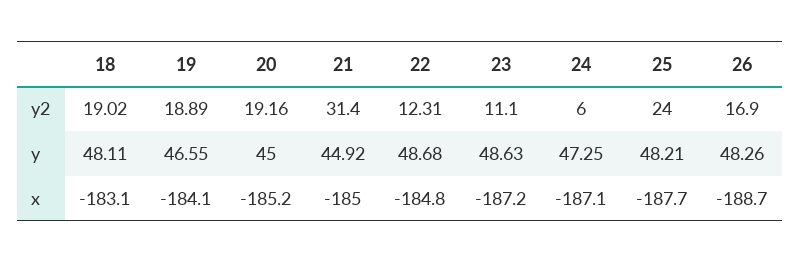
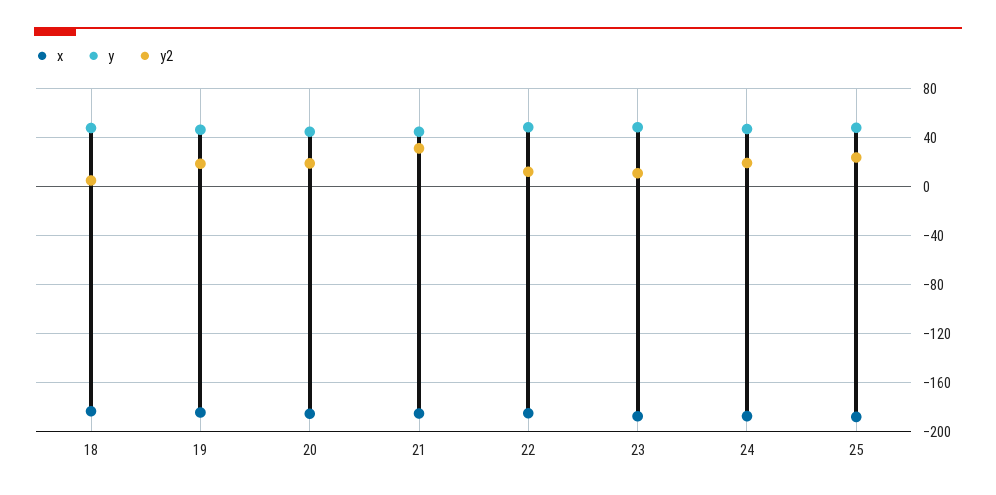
y2, 18: 19.02 -> 5
y2, 24: 6 -> 20
y2, 26: 16.9 -> none
y, 26: 48.26 -> none
x, 26: -188.7 -> none

